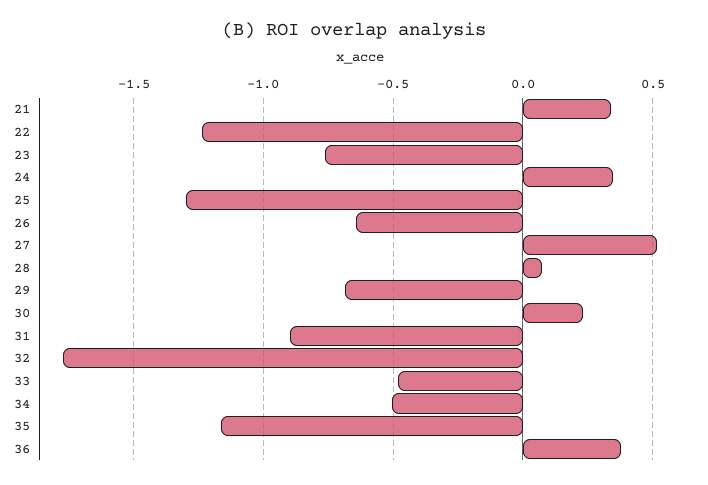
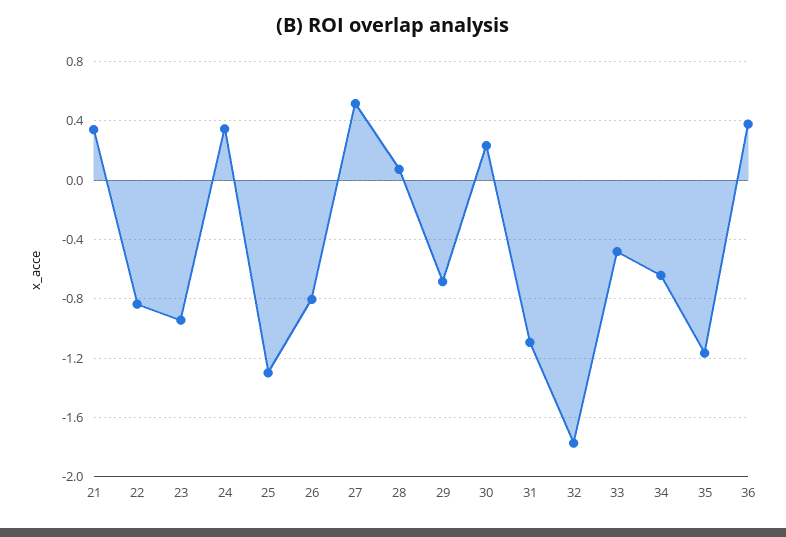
22: -1.25 -> -0.85
23: -0.75 -> -0.95
26: -0.65 -> -0.8
31: -0.9 -> -1.1
34: -0.5 -> -0.65

